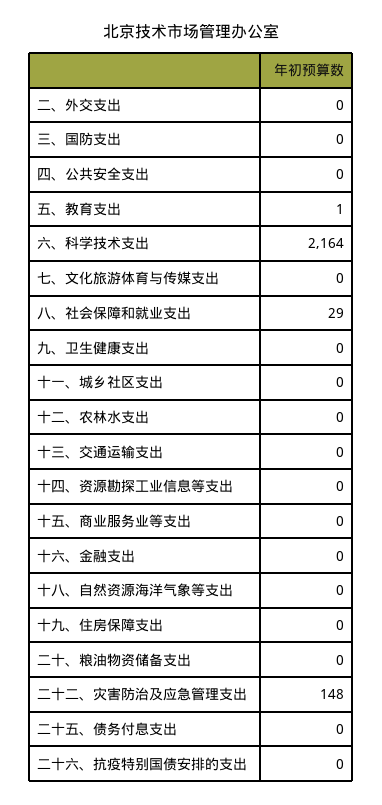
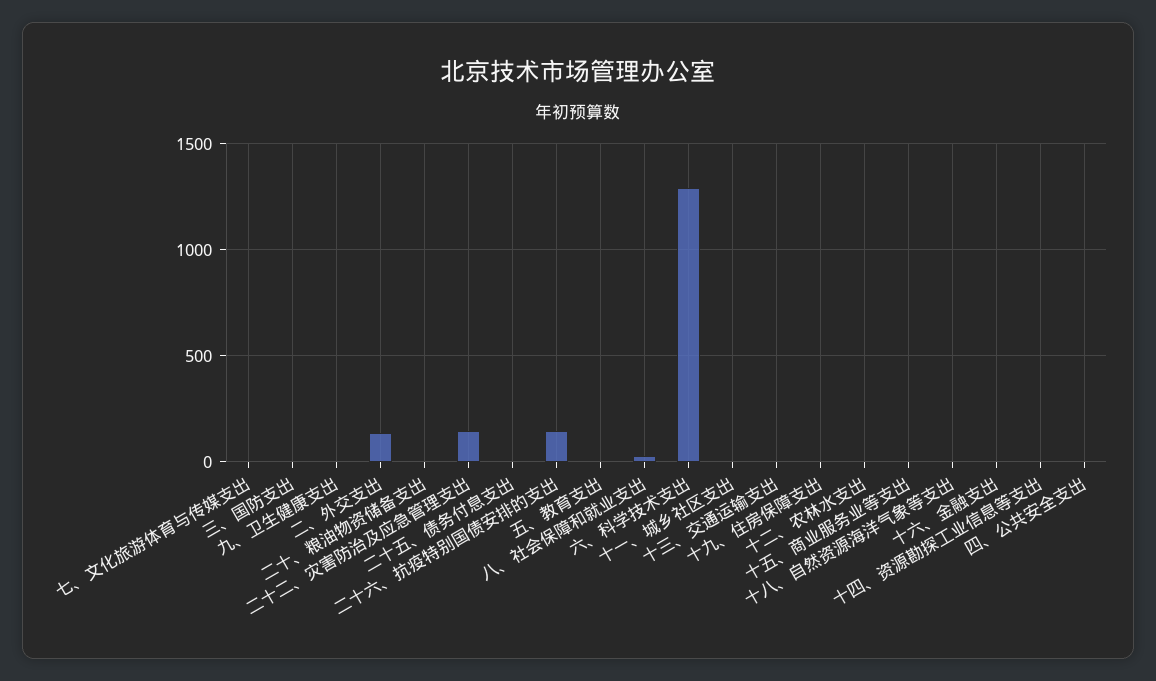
二、外交支出: 0 -> 150
六、科学技术支出: 2164 -> 1300
二十六、抗疫特别国债安排的支出: 0 -> 150

